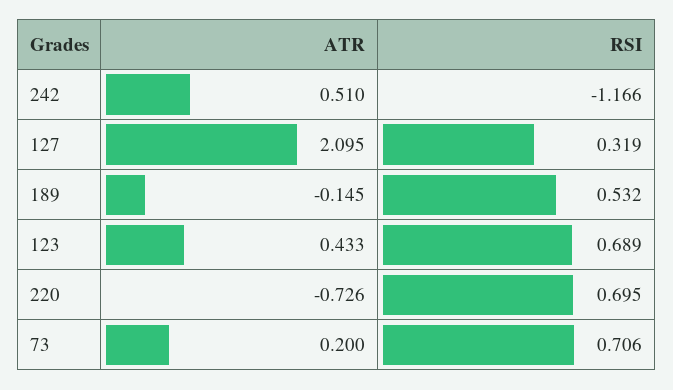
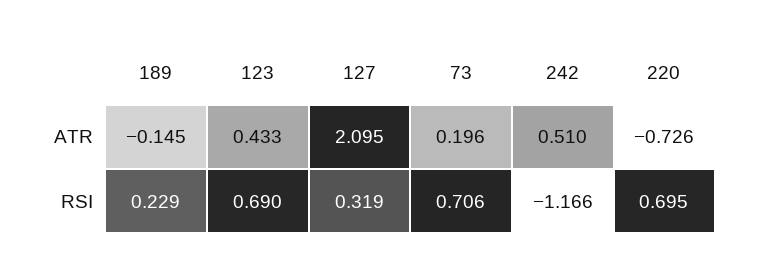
RSI, 189: 0.532 -> 0.229
RSI, 123: 0.689 -> 0.69
ATR, 73: 0.2 -> 0.196

